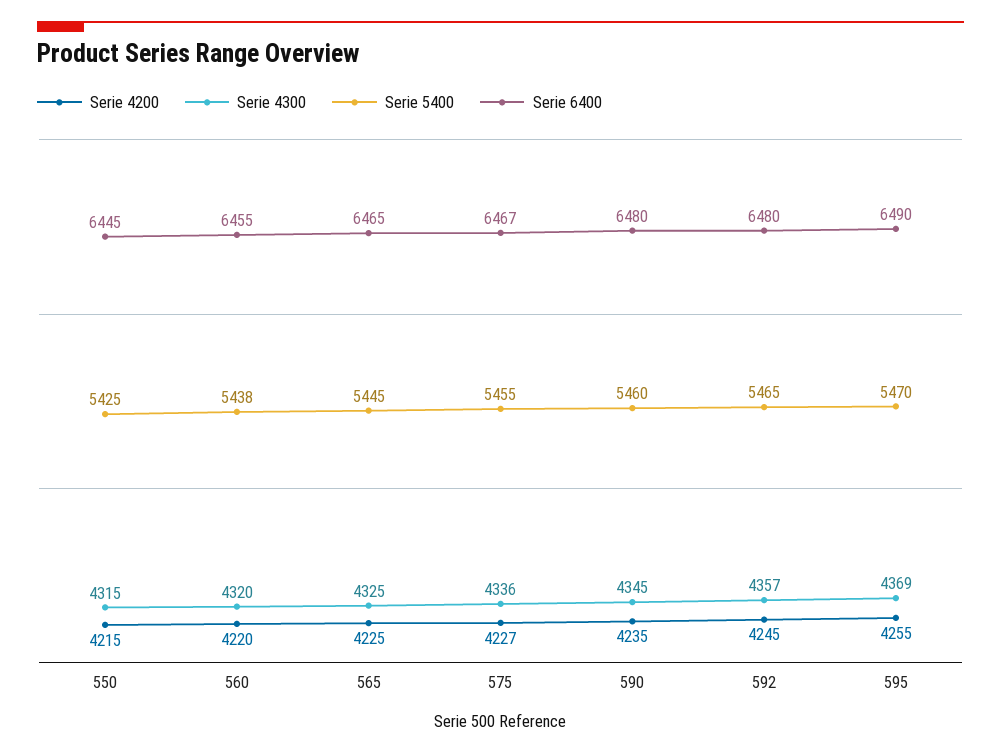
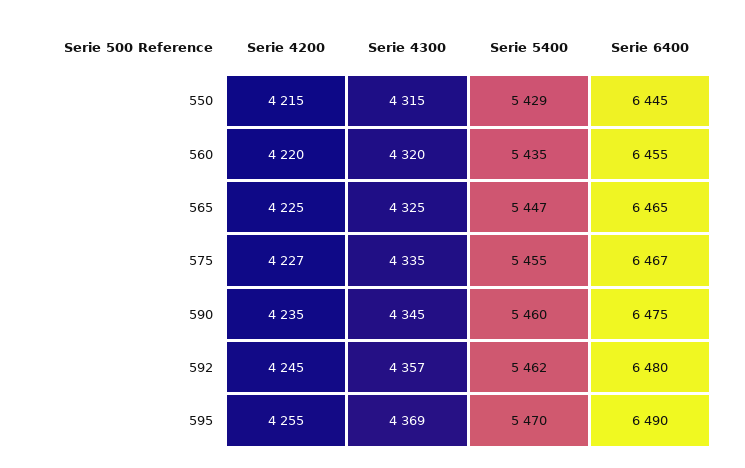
Serie 5400, 550: 5425 -> 5429
Serie 5400, 560: 5438 -> 5435
Serie 5400, 565: 5445 -> 5447
Serie 4300, 575: 4336 -> 4335
Serie 6400, 590: 6480 -> 6475
Serie 5400, 592: 5465 -> 5462

